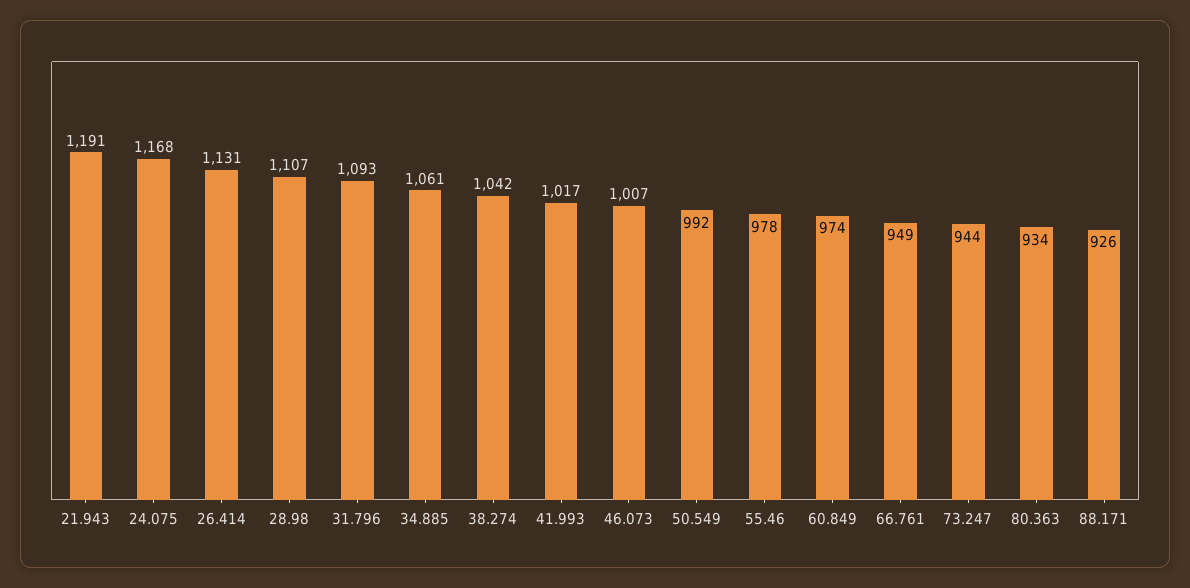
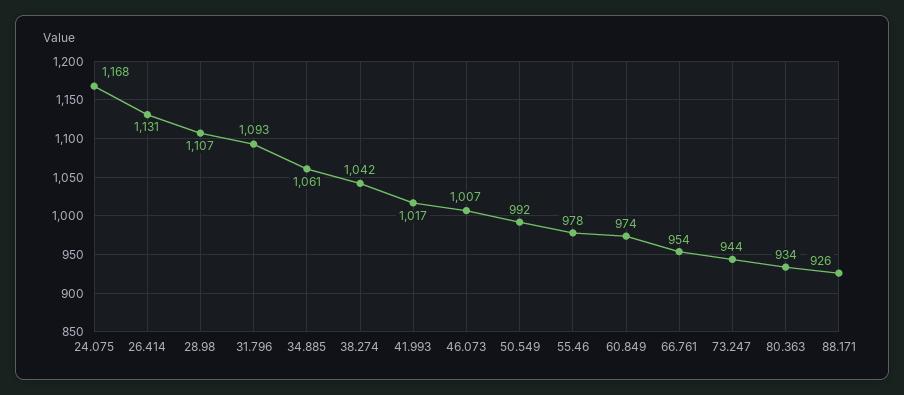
21.943: 1191 -> none
66.761: 949 -> 954

